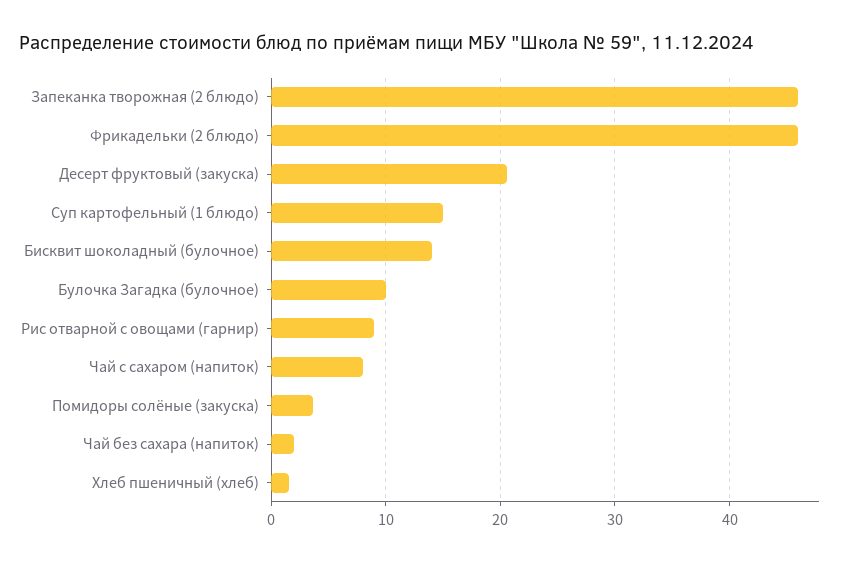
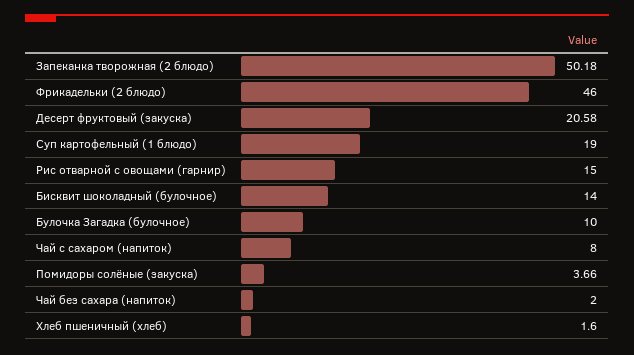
Запеканка творожная (2 блюдо): 46 -> 50.18
Суп картофельный (1 блюдо): 15 -> 19
Рис отварной с овощами (гарнир): 9 -> 15

